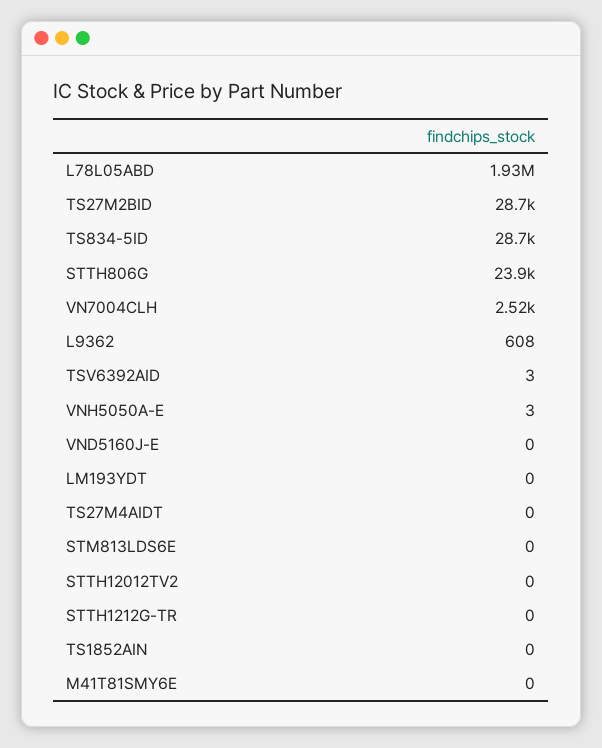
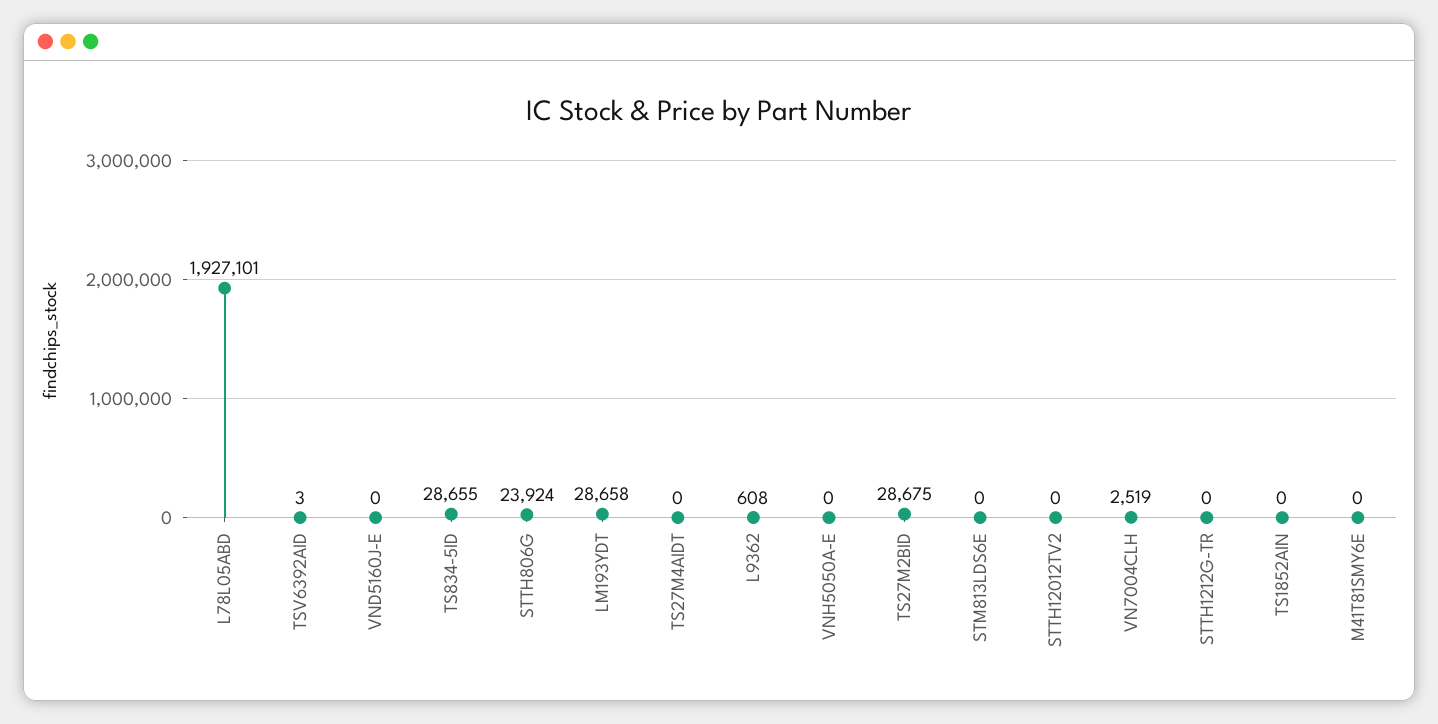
VNH5050A-E: 3 -> 0
LM193YDT: 0 -> 28658

